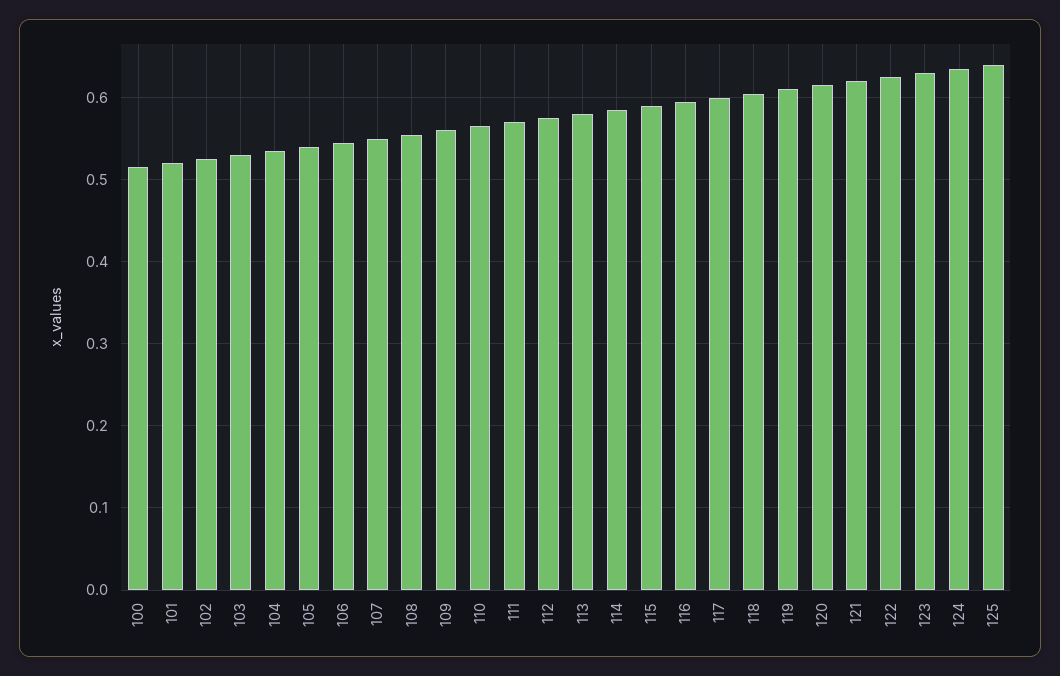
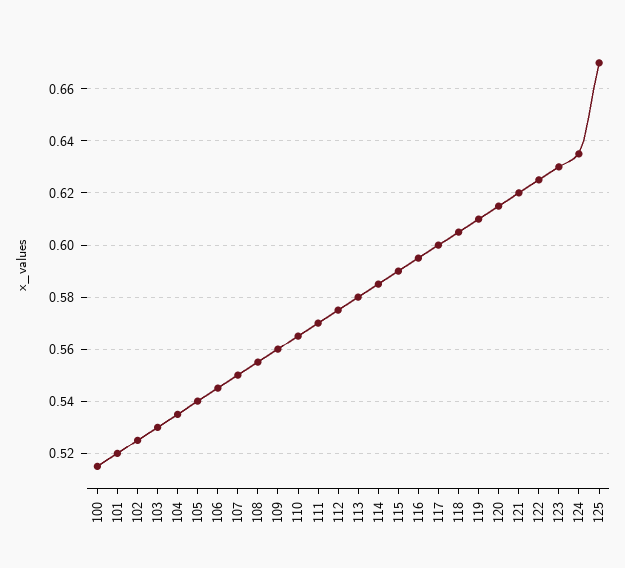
125: 0.64 -> 0.67

